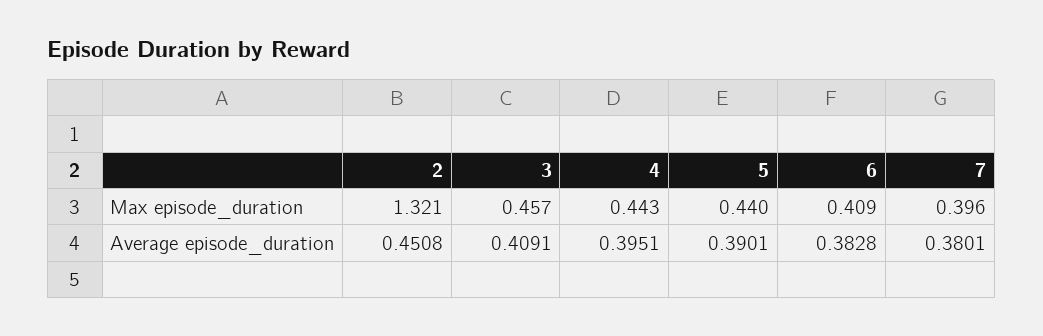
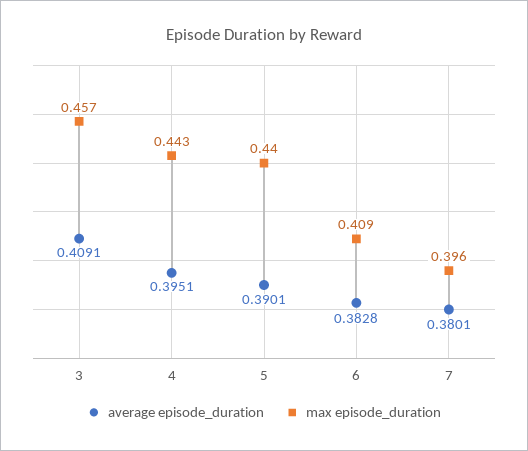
Max episode_duration, 2: 1.321 -> none
Average episode_duration, 2: 0.4508 -> none

